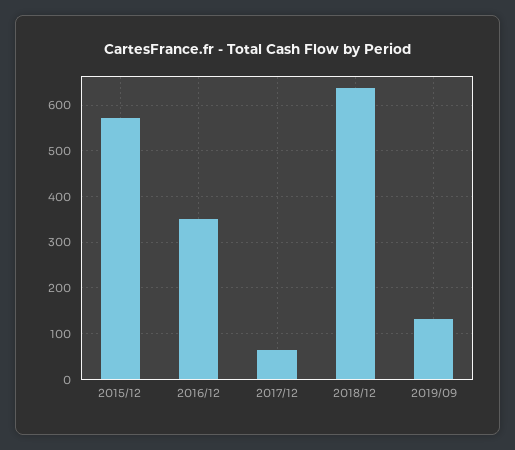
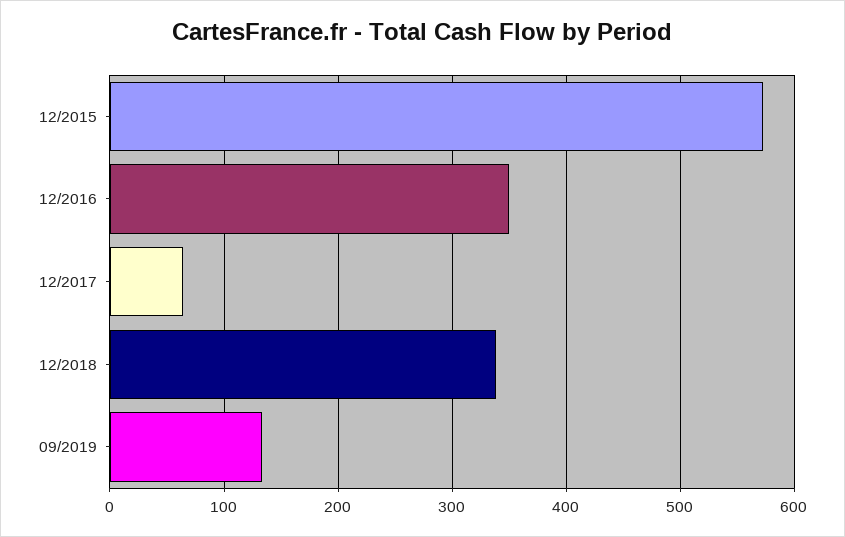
2018/12: 640 -> 340

